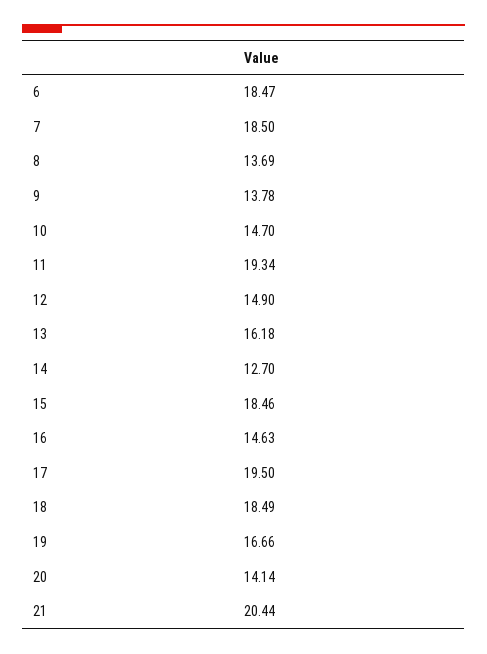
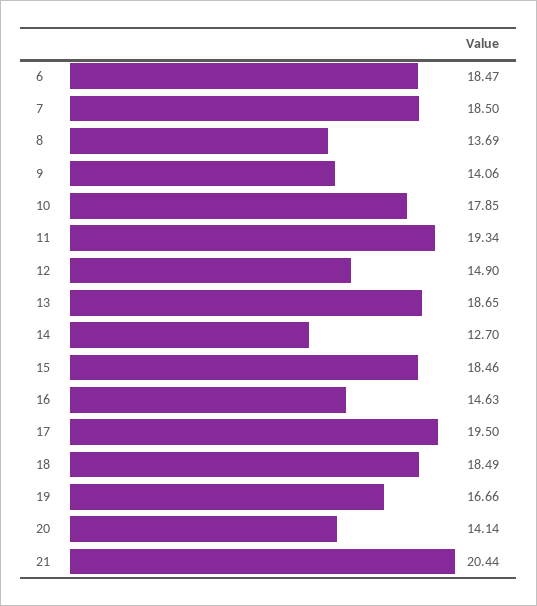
9: 13.78 -> 14.06
10: 14.7 -> 17.85
13: 16.18 -> 18.65

